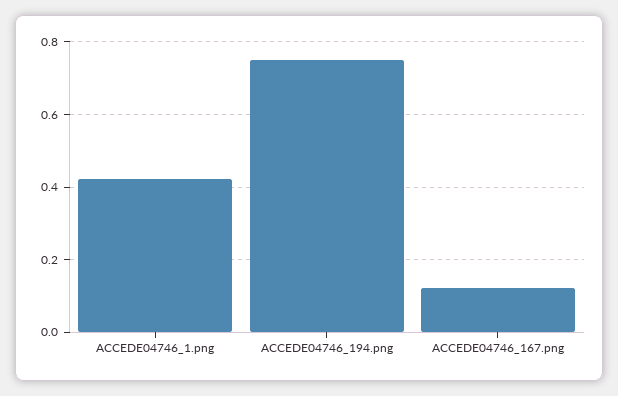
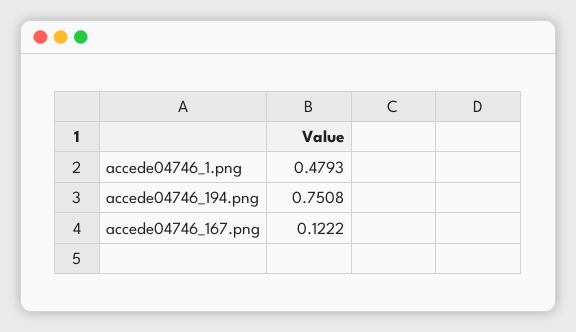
ACCEDE04746_1.png: 0.42 -> 0.4793

